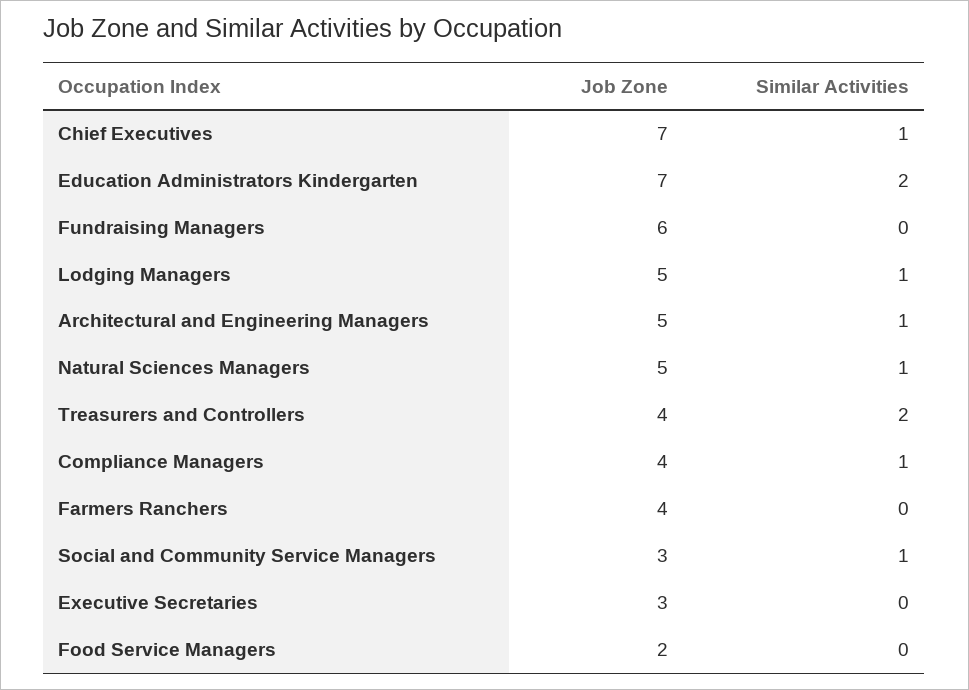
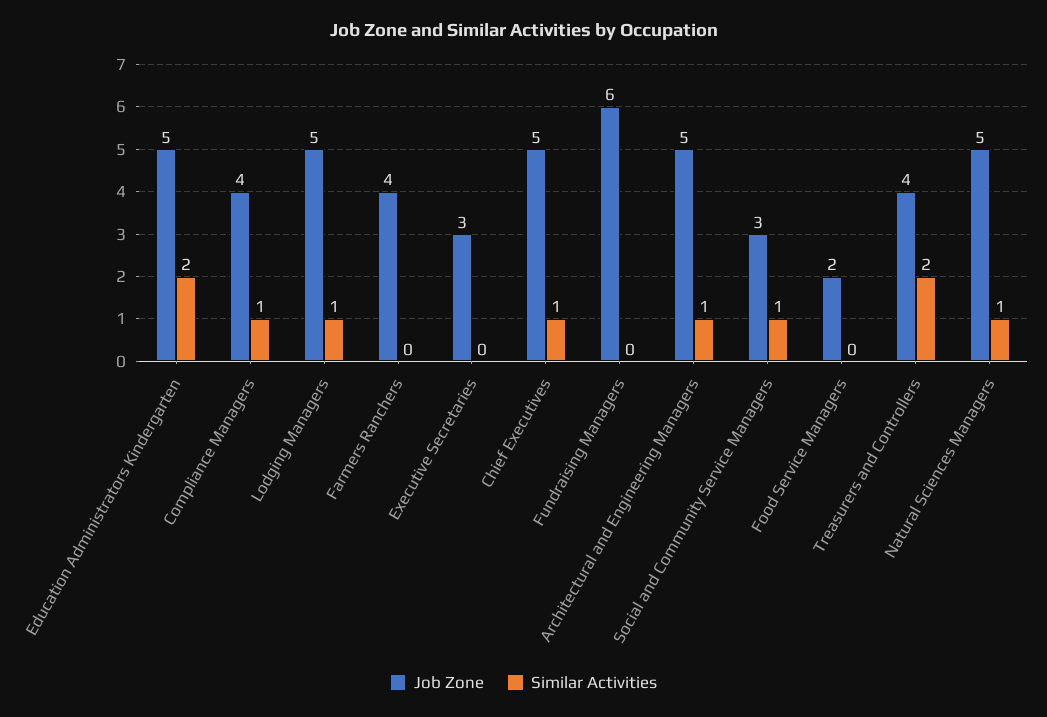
Job Zone, Chief Executives: 7 -> 5
Job Zone, Education Administrators Kindergarten: 7 -> 5

